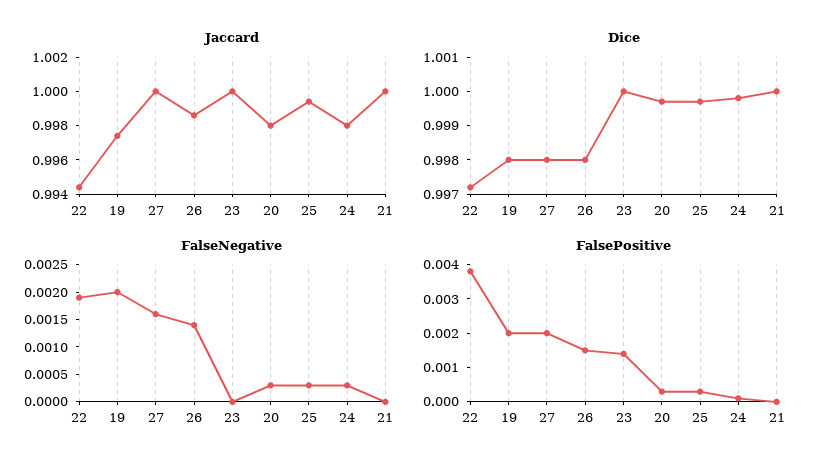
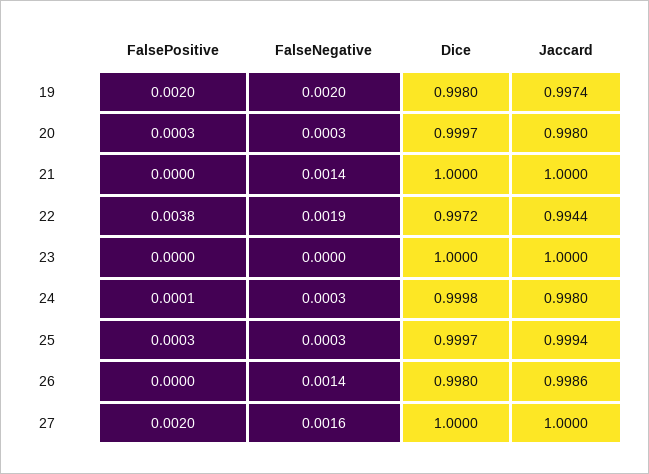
Dice, 27: 0.998 -> 1
FalseNegative, 21: 0 -> 0.0014
FalsePositive, 26: 0.0015 -> 0
FalsePositive, 23: 0.0015 -> 0

